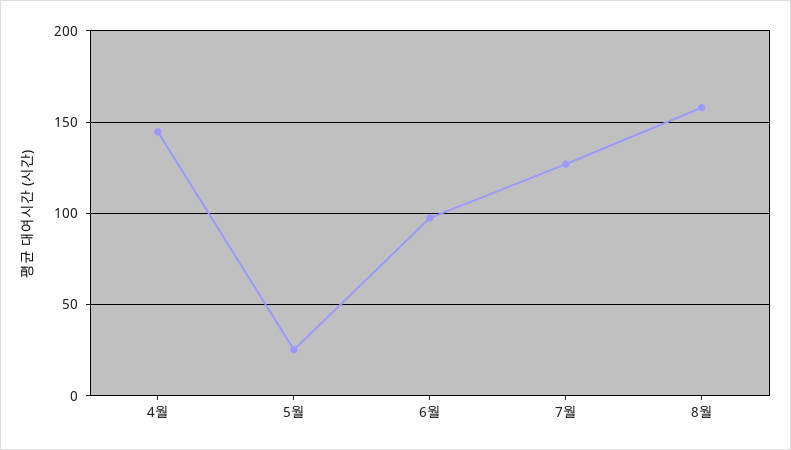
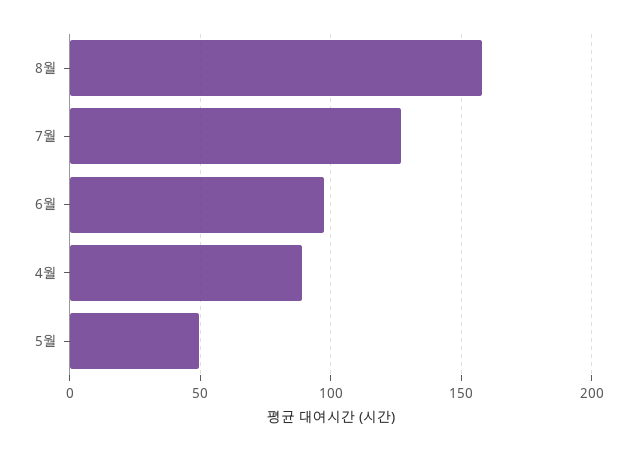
4월: 145 -> 90
5월: 25 -> 50

